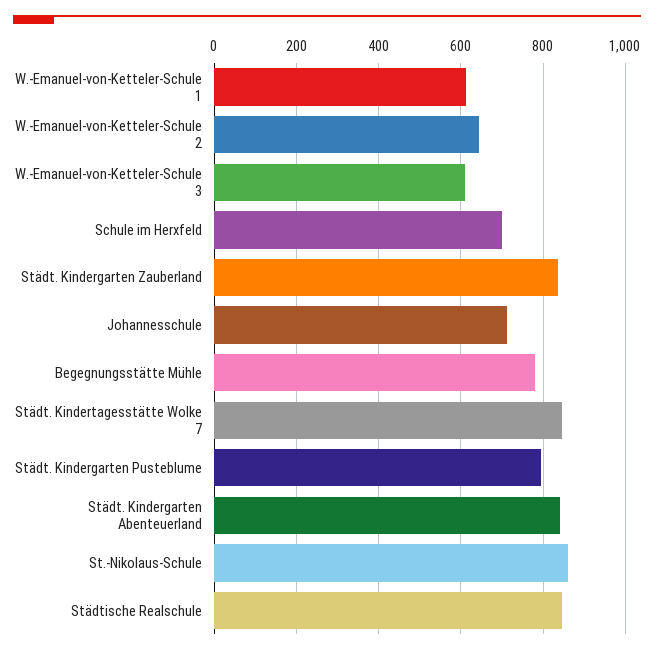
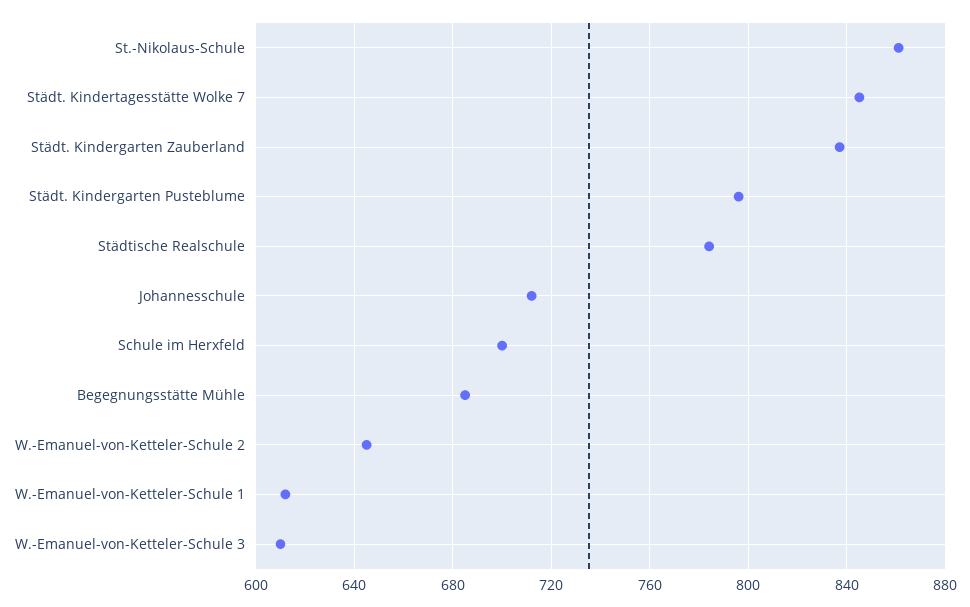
Begegnungsstätte Mühle: 780 -> 685
Städt. Kindergarten Abenteuerland: 840 -> none
Städtische Realschule: 840 -> 785

